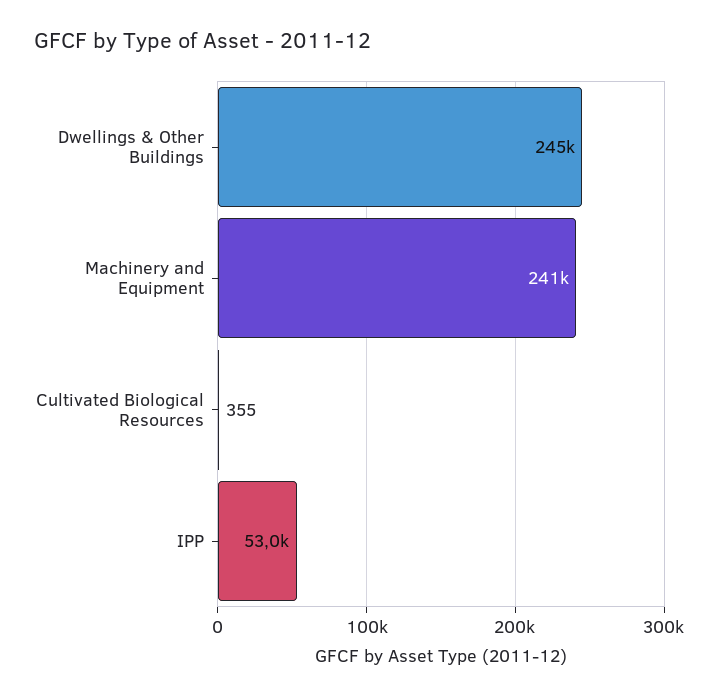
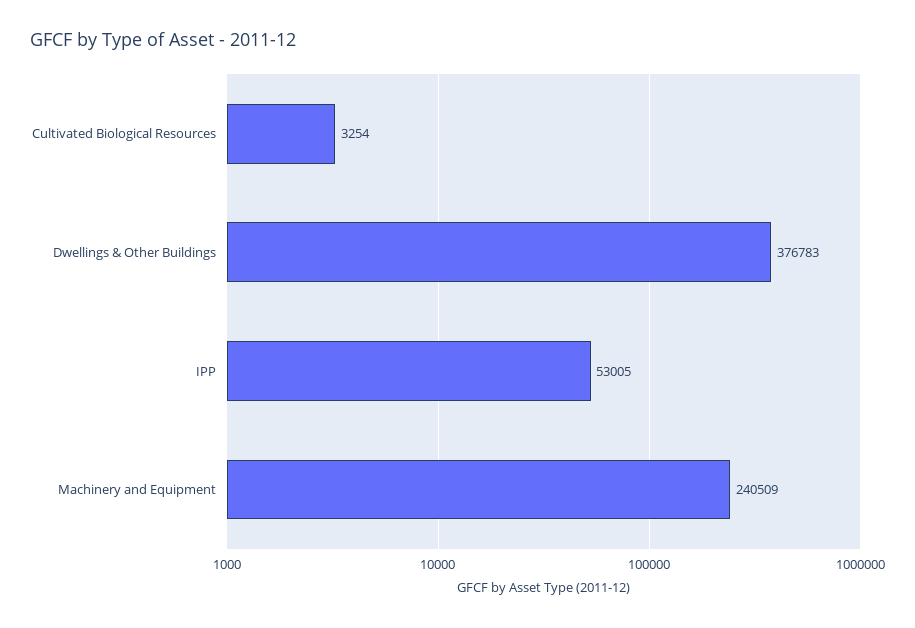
Dwellings & Other Buildings: 245000 -> 376783
Cultivated Biological Resources: 355 -> 3254

